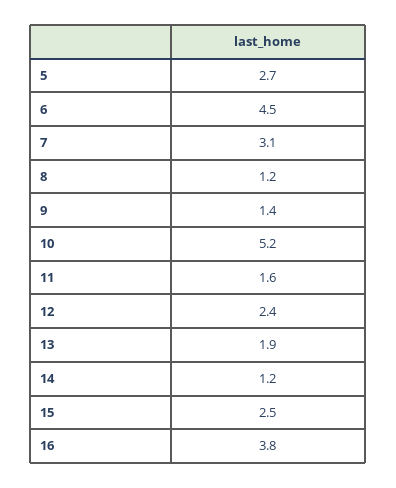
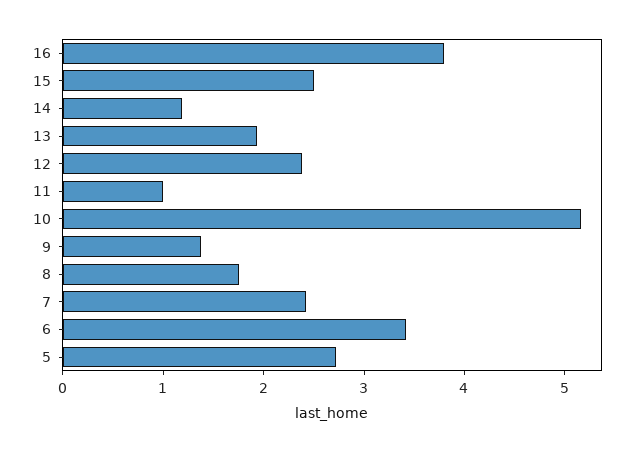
6: 4.5 -> 3.4
7: 3.1 -> 2.4
8: 1.2 -> 1.8
11: 1.6 -> 1

